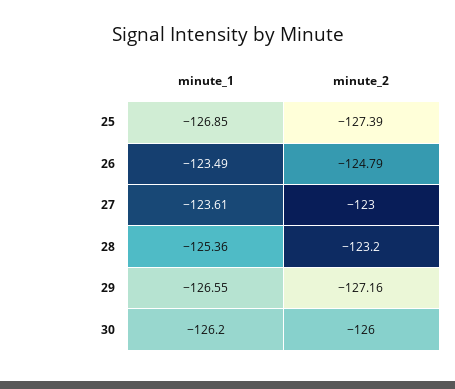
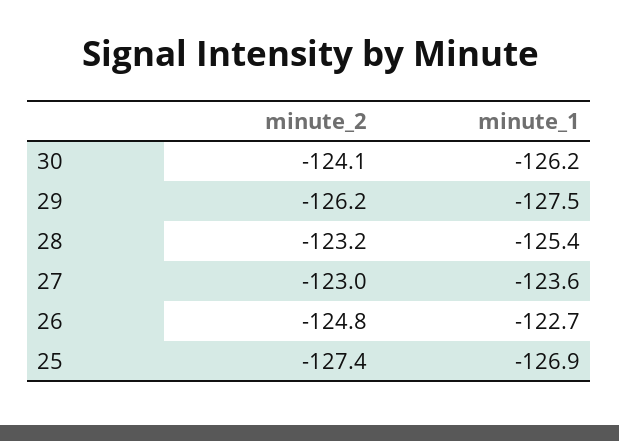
minute_1, 26: -123.49 -> -122.7
minute_1, 29: -126.55 -> -127.5
minute_2, 29: -127.16 -> -126.2
minute_2, 30: -126 -> -124.1

